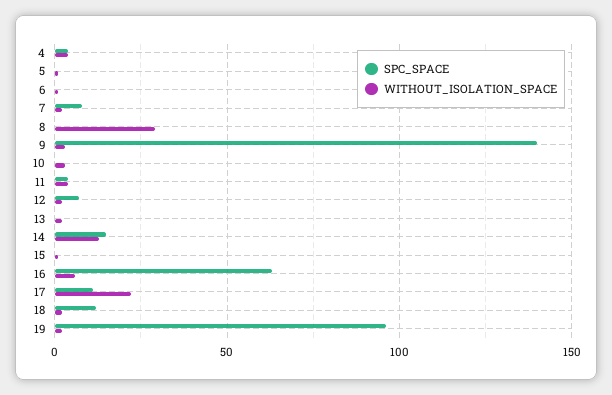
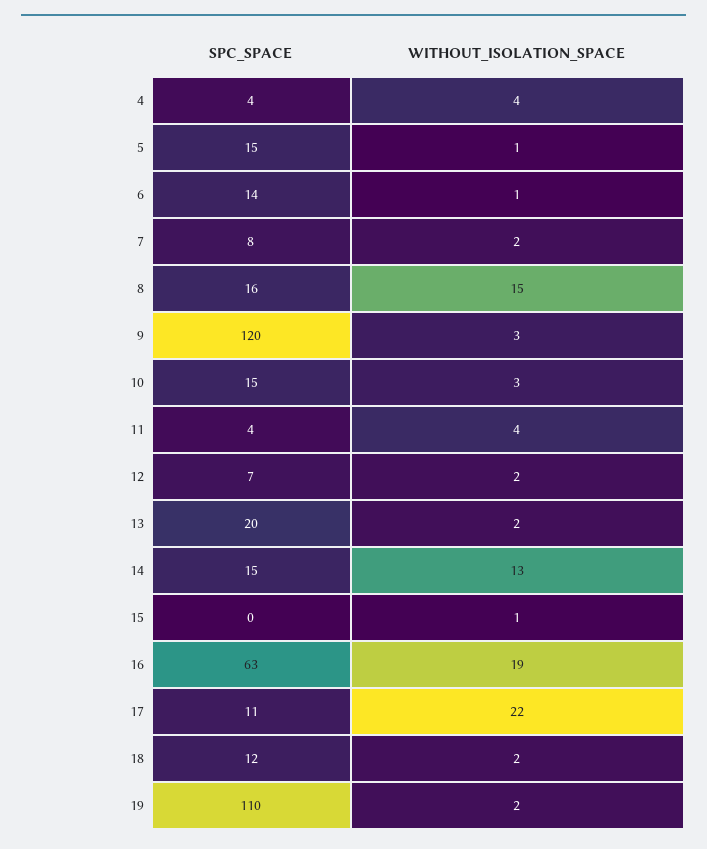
SPC_SPACE, 5: 0 -> 15
SPC_SPACE, 6: 0 -> 14
SPC_SPACE, 8: 0 -> 16
WITHOUT_ISOLATION_SPACE, 8: 30 -> 15
SPC_SPACE, 9: 140 -> 120
SPC_SPACE, 10: 0 -> 15
SPC_SPACE, 13: 0 -> 20
WITHOUT_ISOLATION_SPACE, 16: 5 -> 19
SPC_SPACE, 19: 95 -> 110

